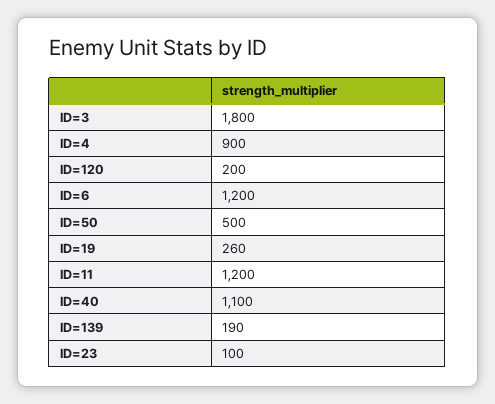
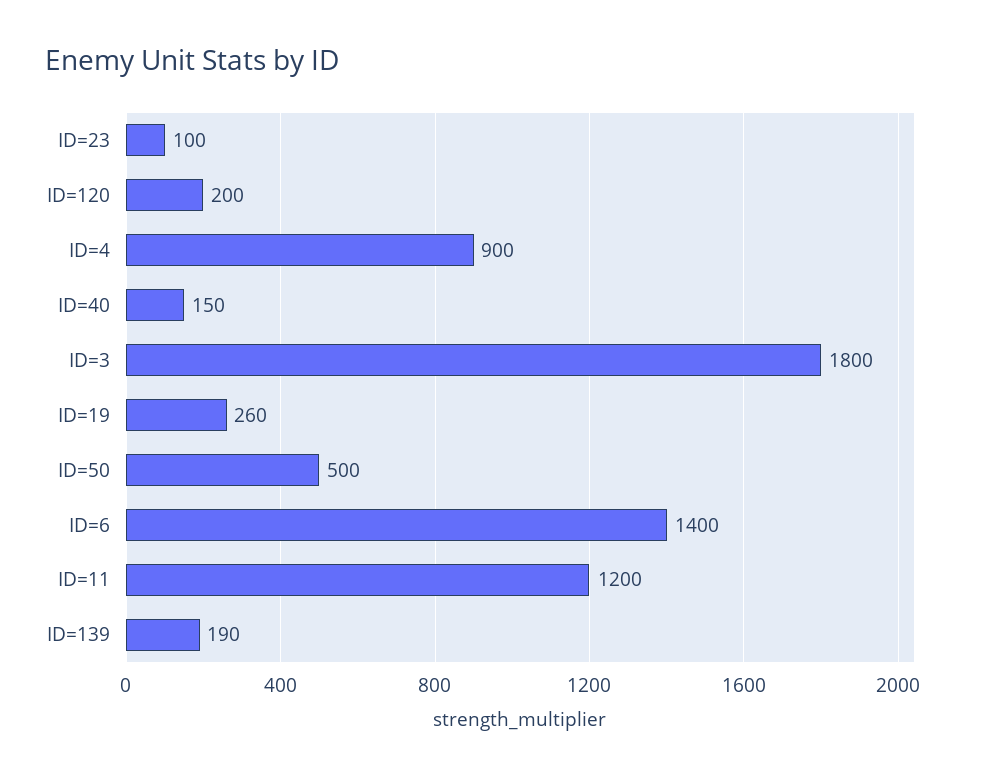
ID=6: 1200 -> 1400
ID=40: 1100 -> 150

